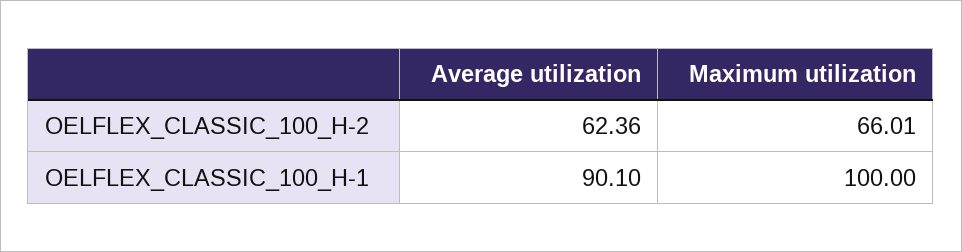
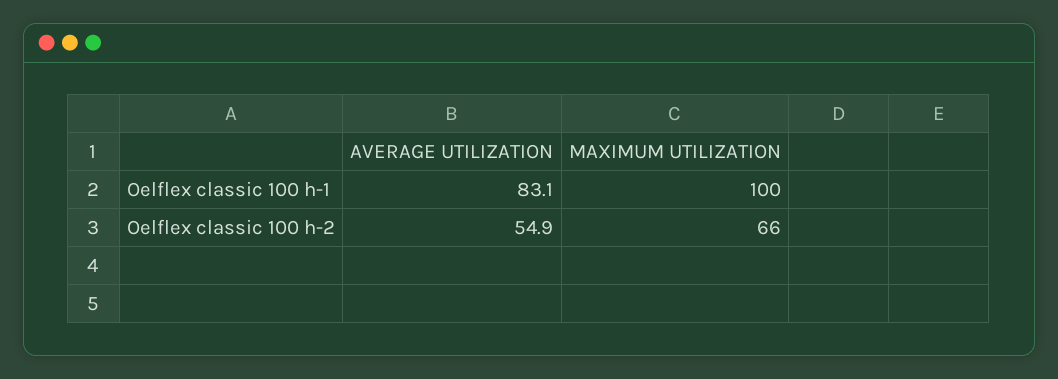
Average utilization, OELFLEX_CLASSIC_100_H-2: 62.36 -> 54.9
Average utilization, OELFLEX_CLASSIC_100_H-1: 90.1 -> 83.1

